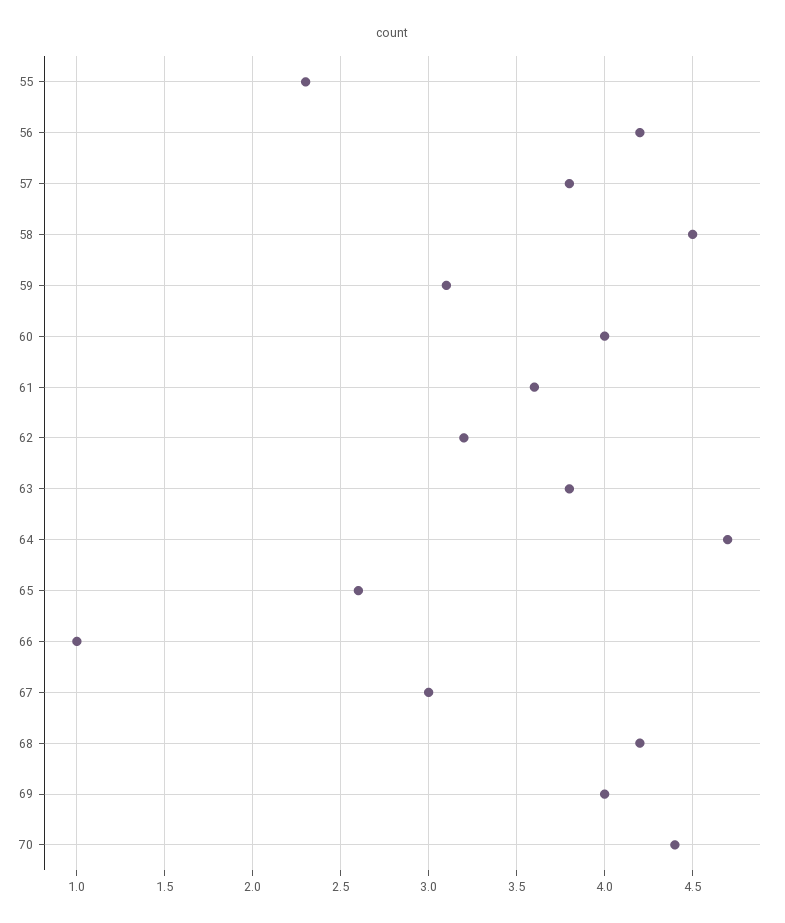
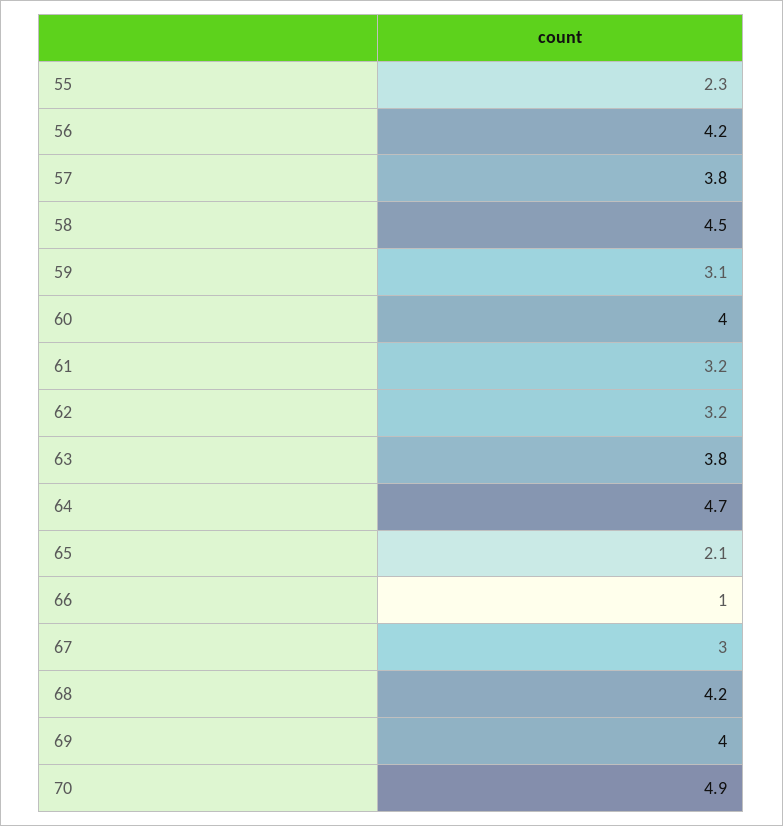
61: 3.6 -> 3.2
65: 2.6 -> 2.1
70: 4.4 -> 4.9

